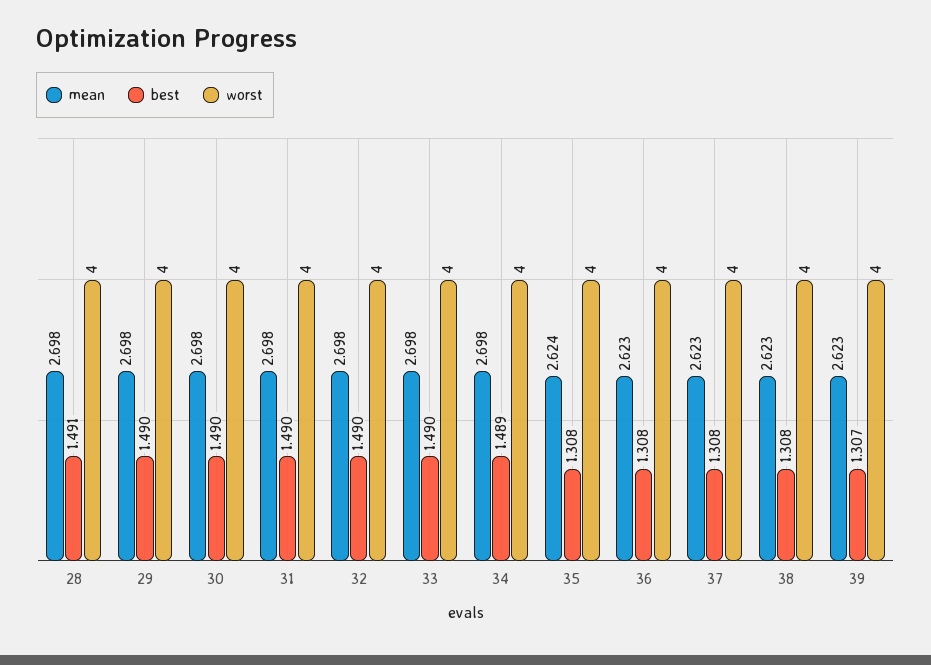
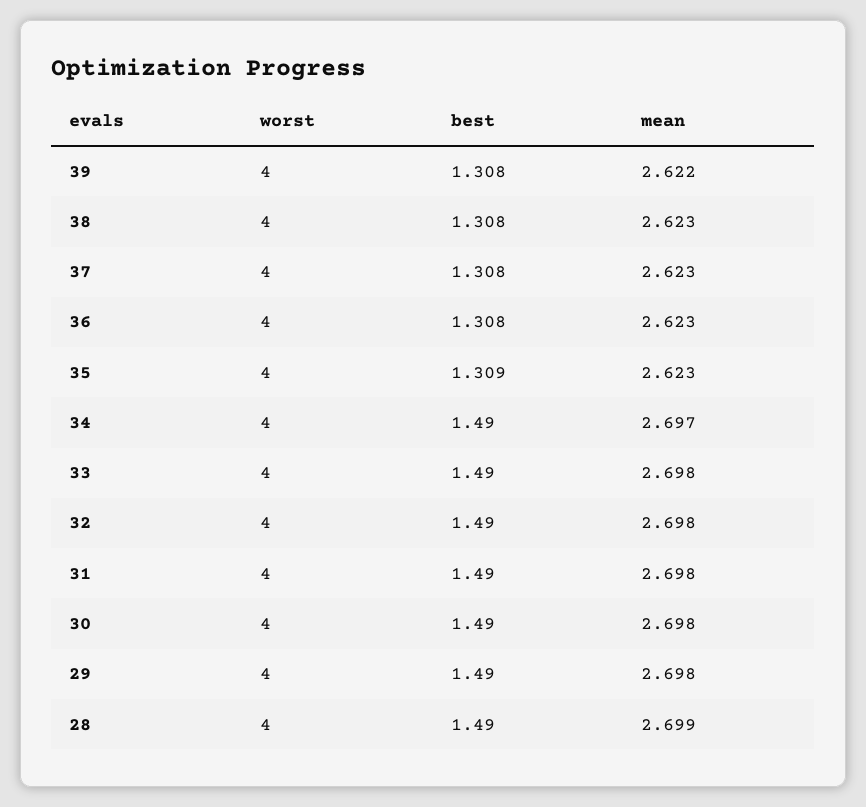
mean, 28: 2.698 -> 2.699
best, 28: 1.491 -> 1.49
mean, 34: 2.698 -> 2.697
best, 34: 1.489 -> 1.49
mean, 35: 2.624 -> 2.623
best, 35: 1.308 -> 1.309
mean, 39: 2.623 -> 2.622
best, 39: 1.307 -> 1.308

